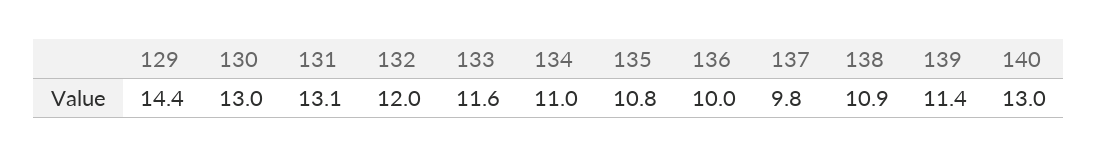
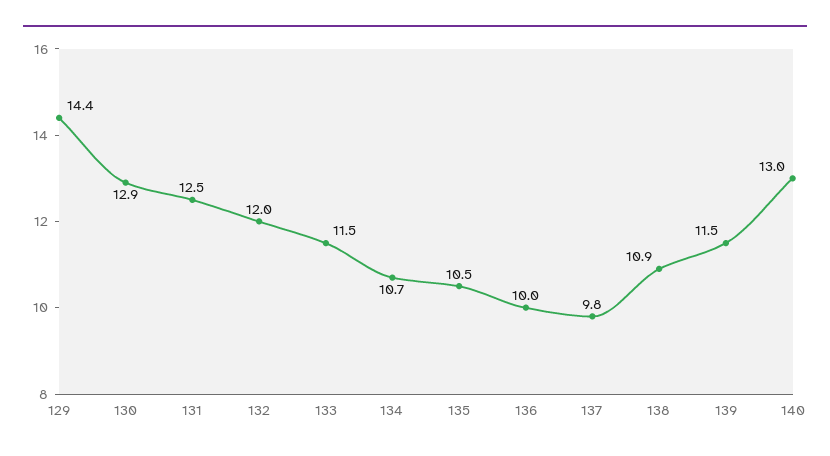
130: 13 -> 12.9
131: 13.1 -> 12.5
133: 11.6 -> 11.5
134: 11 -> 10.7
135: 10.8 -> 10.5
139: 11.4 -> 11.5

